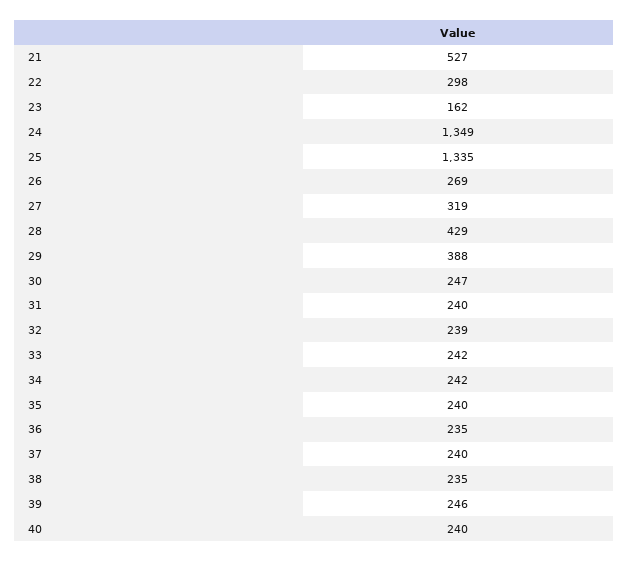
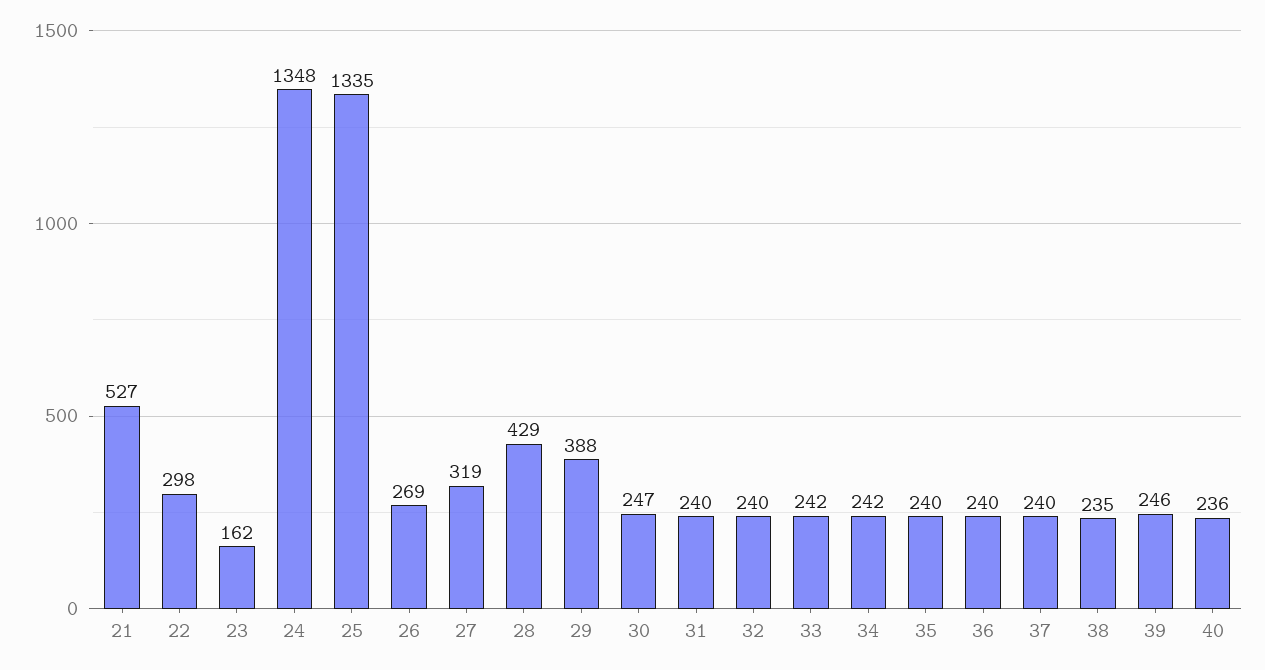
24: 1349 -> 1348
32: 239 -> 240
36: 235 -> 240
40: 240 -> 236

